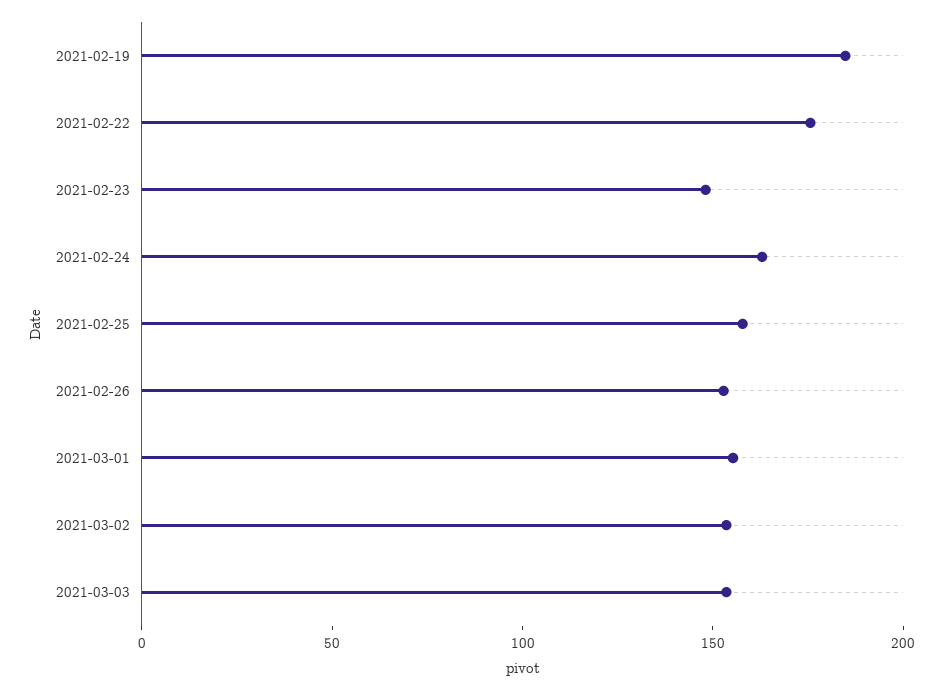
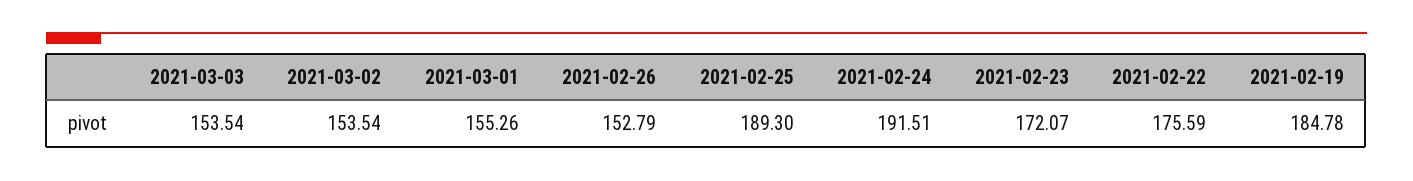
2021-02-23: 150 -> 172.07
2021-02-24: 160 -> 191.51
2021-02-25: 160 -> 189.3

